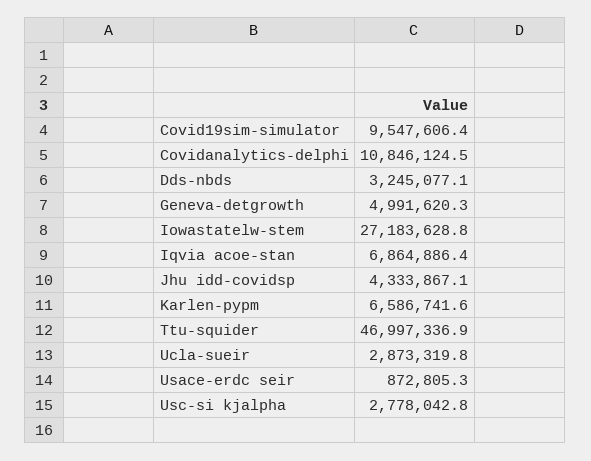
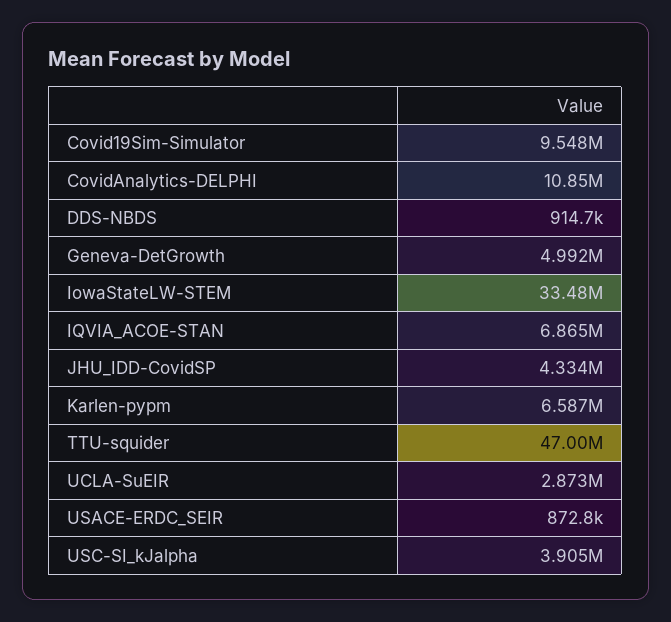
Dds-nbds: 3245077.1 -> 914700
Iowastatelw-stem: 27183628.8 -> 33480000
Usc-si kjalpha: 2778042.8 -> 3905000

